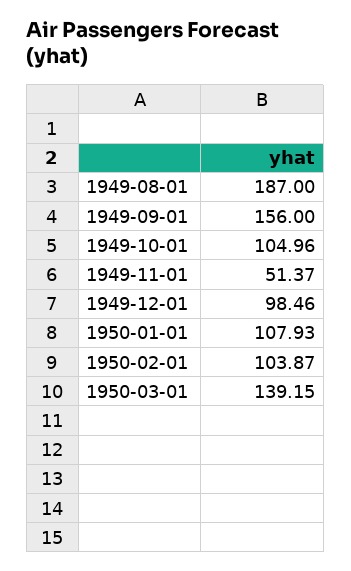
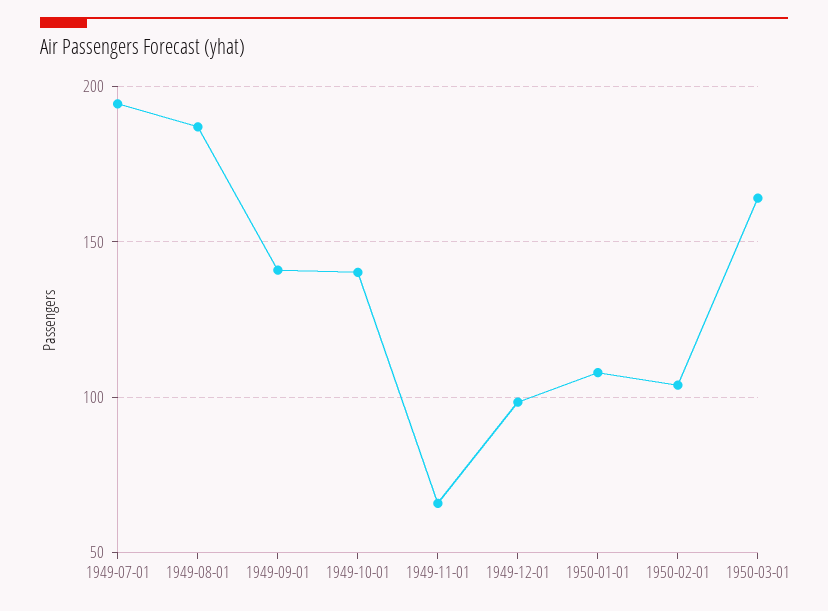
1949-09-01: 156 -> 140
1949-10-01: 104.96 -> 140
1949-11-01: 51.37 -> 65
1950-03-01: 139.15 -> 165
1949-07-01: none -> 195

